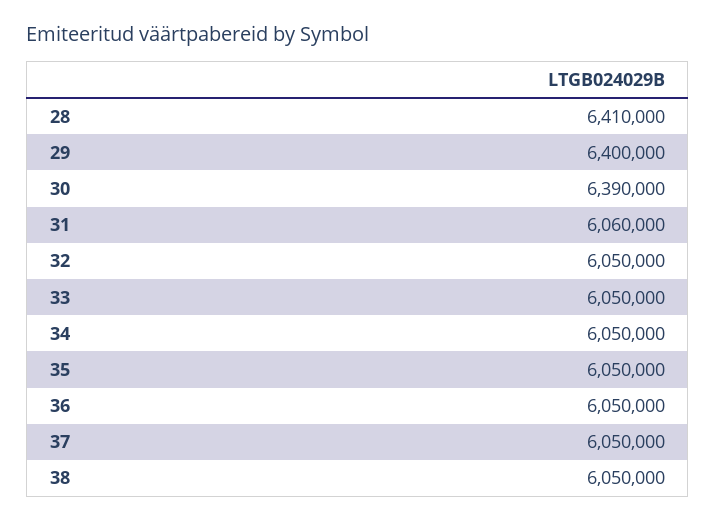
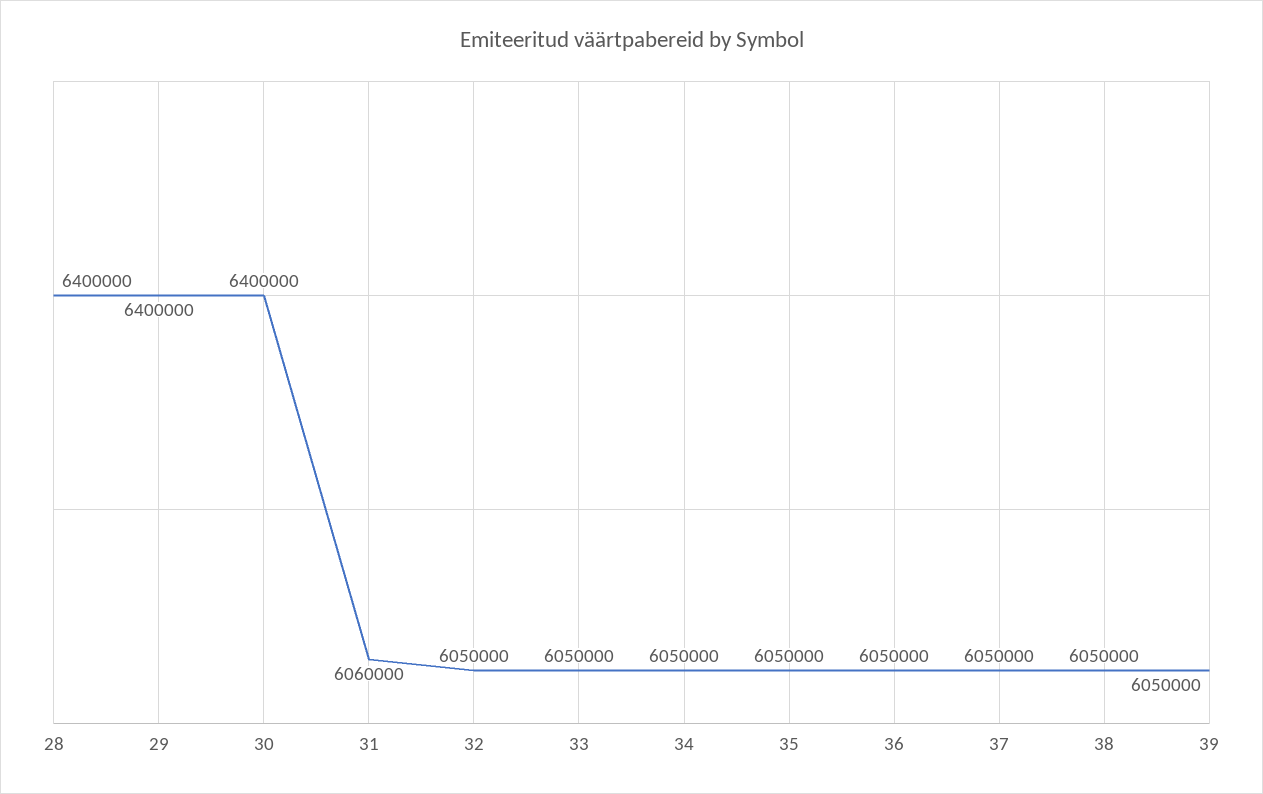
28: 6410000 -> 6400000
30: 6390000 -> 6400000
39: none -> 6050000

